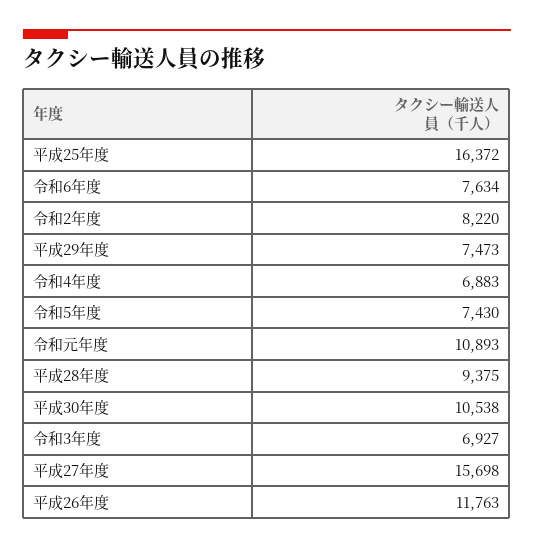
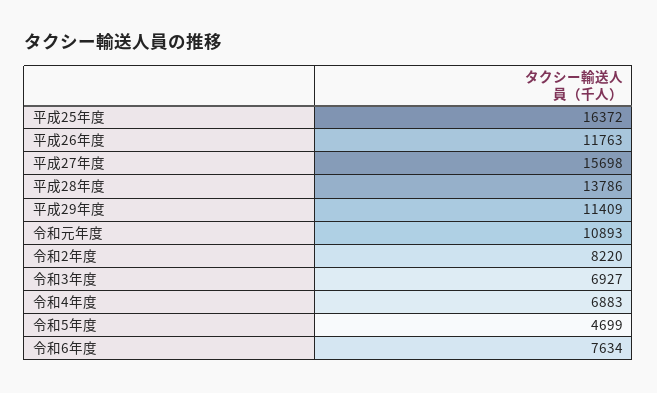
平成29年度: 7473 -> 11409
令和5年度: 7430 -> 4699
平成28年度: 9375 -> 13786
平成30年度: 10538 -> none

